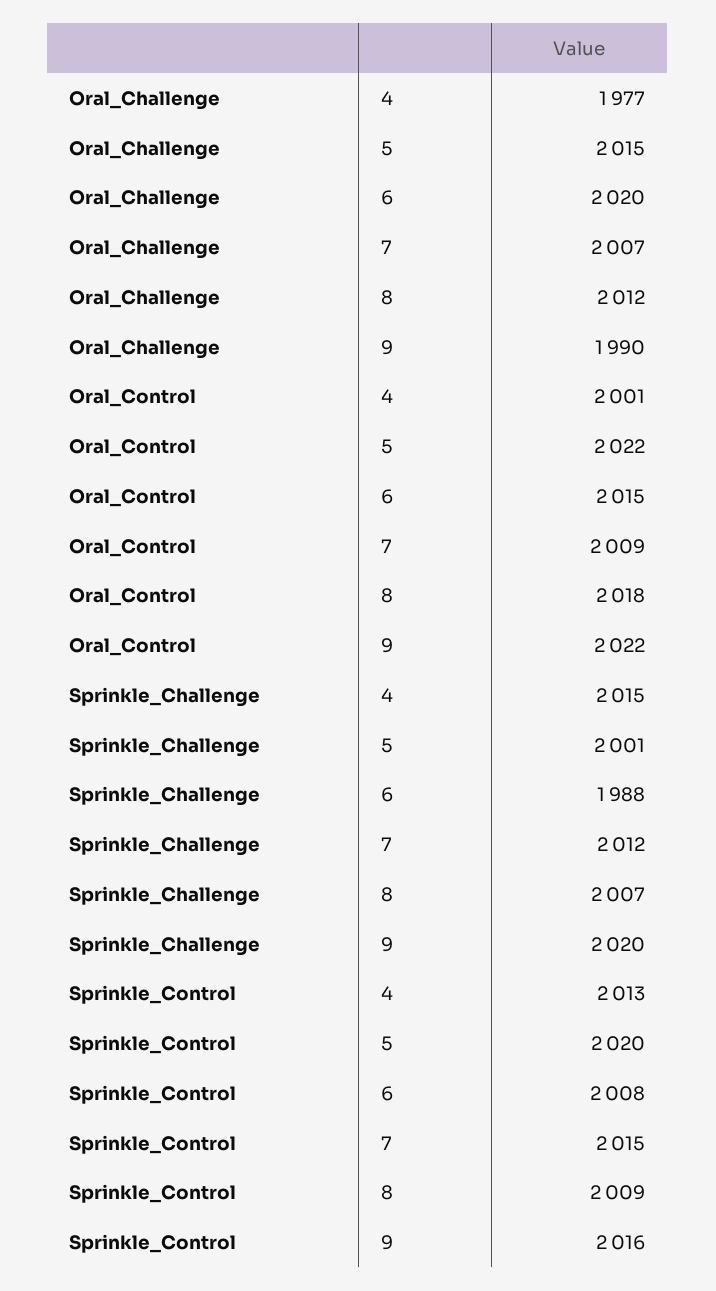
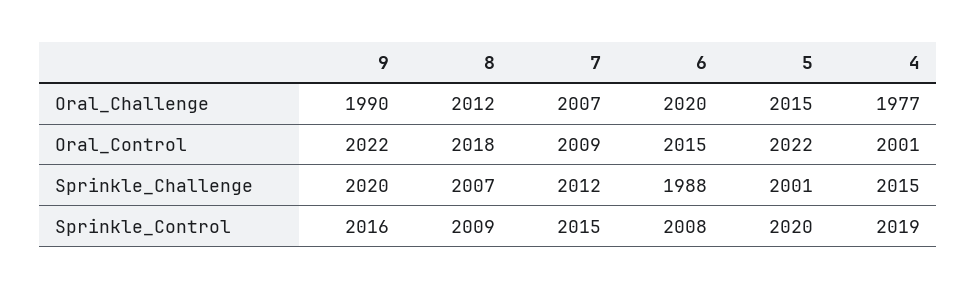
Sprinkle_Control, 4: 2013 -> 2019

